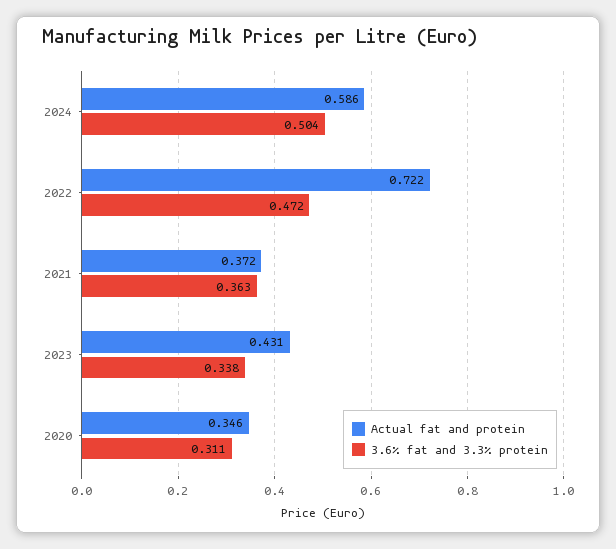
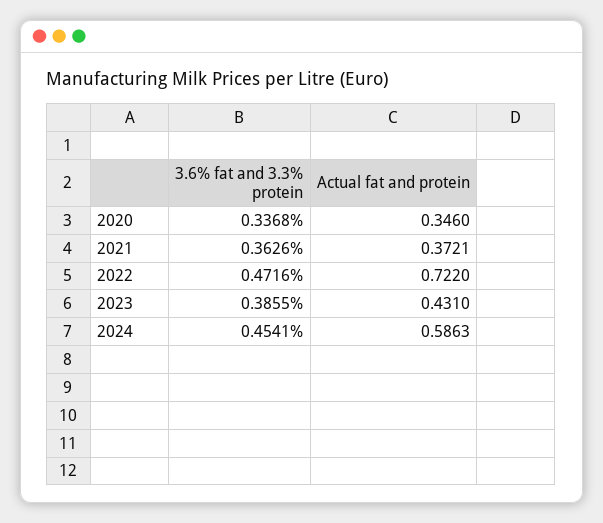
3.6% fat and 3.3% protein, 2024: 0.504 -> 0.4541
3.6% fat and 3.3% protein, 2023: 0.338 -> 0.3855
3.6% fat and 3.3% protein, 2020: 0.311 -> 0.3368

